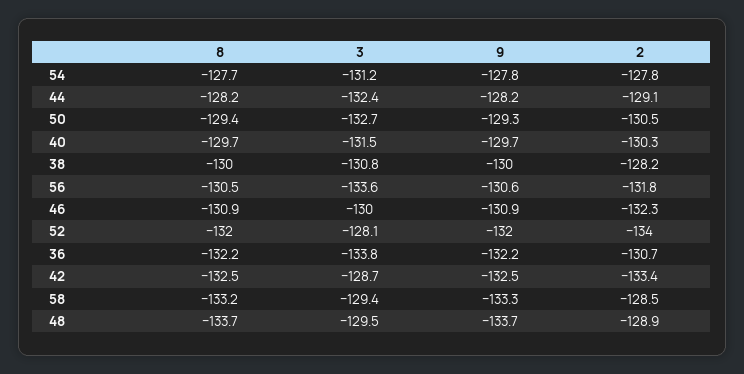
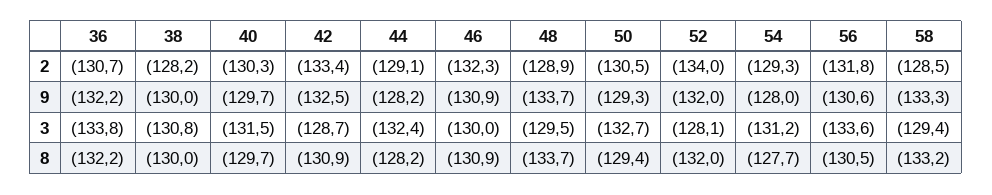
9, 54: -127.8 -> -128
2, 54: -127.8 -> -129.3
8, 42: -132.5 -> -130.9

